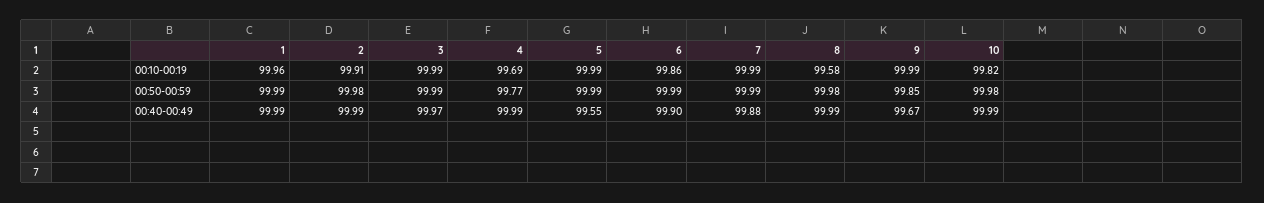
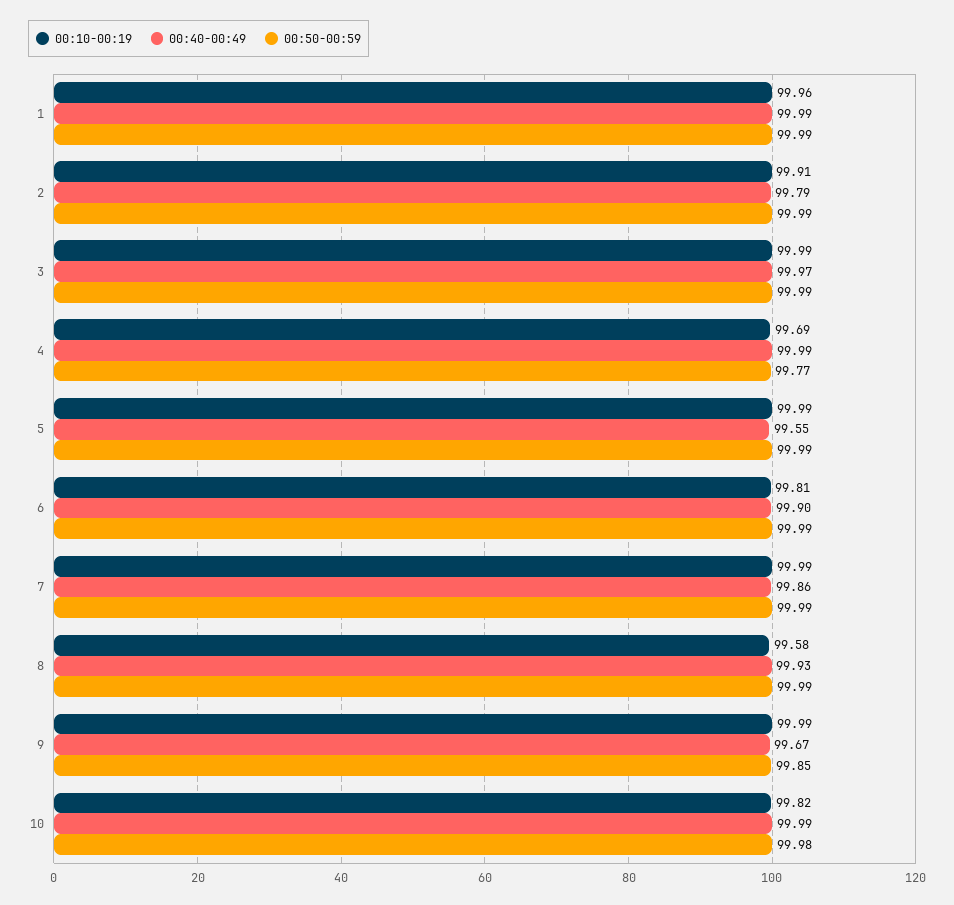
00:10-00:19, 6: 99.86 -> 99.81
00:50-00:59, 2: 99.98 -> 99.99
00:50-00:59, 8: 99.98 -> 99.99
00:40-00:49, 2: 99.99 -> 99.79
00:40-00:49, 7: 99.88 -> 99.86
00:40-00:49, 8: 99.99 -> 99.93

